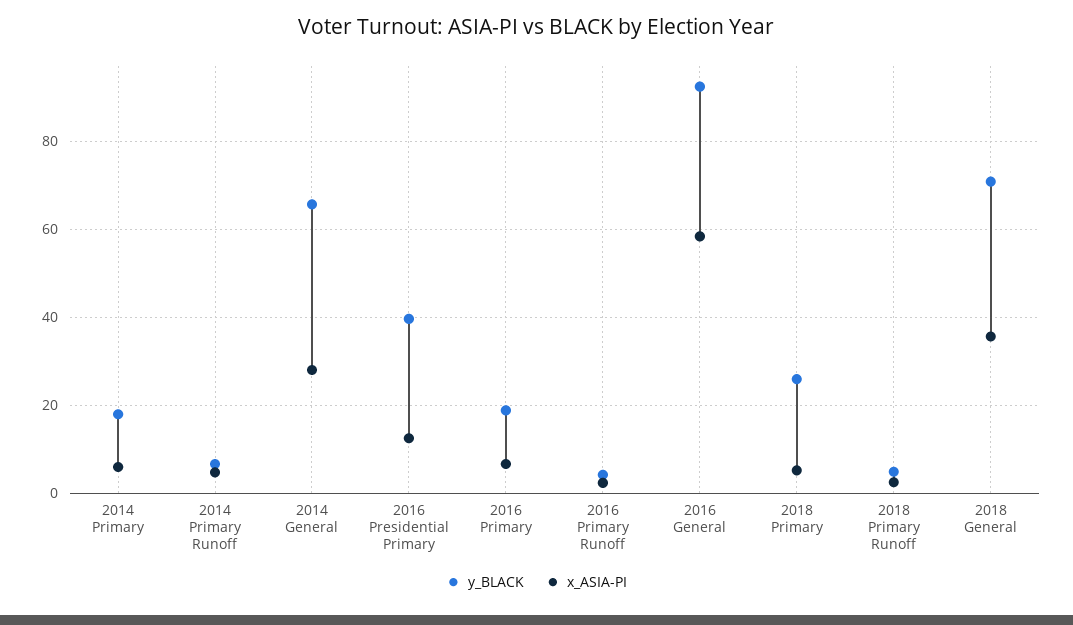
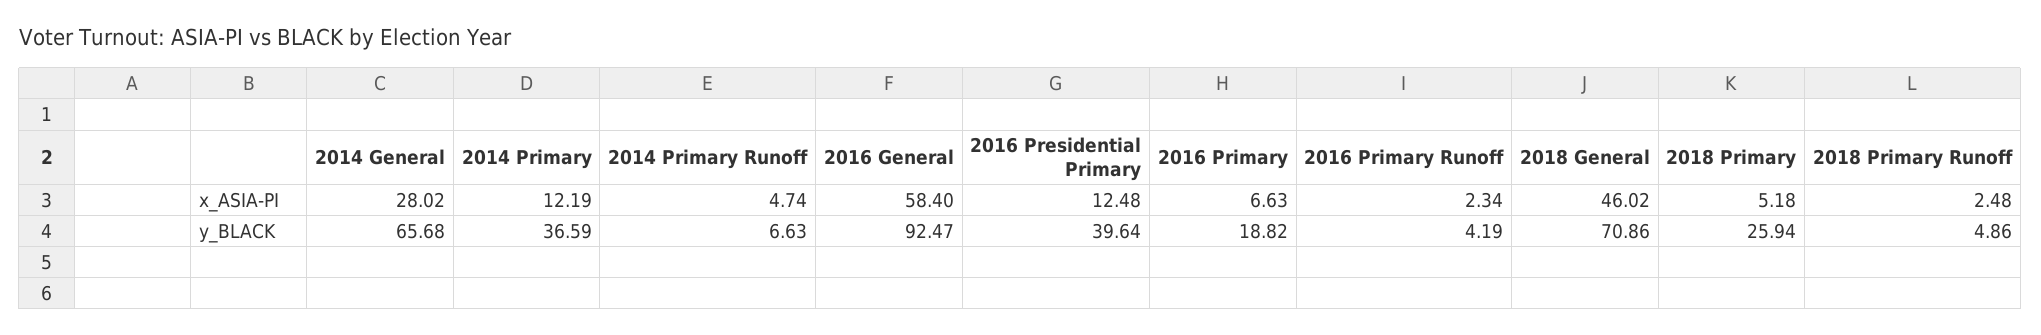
y_BLACK, 2014 Primary: 18 -> 36.59
x_ASIA-PI, 2014 Primary: 6 -> 12.19
x_ASIA-PI, 2018 General: 36 -> 46.02

